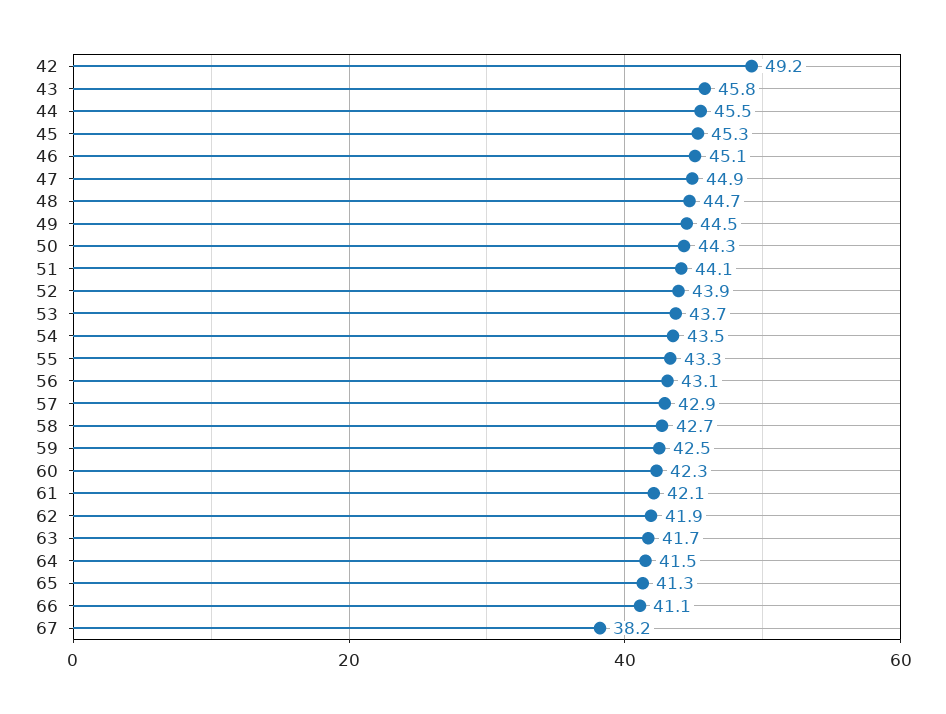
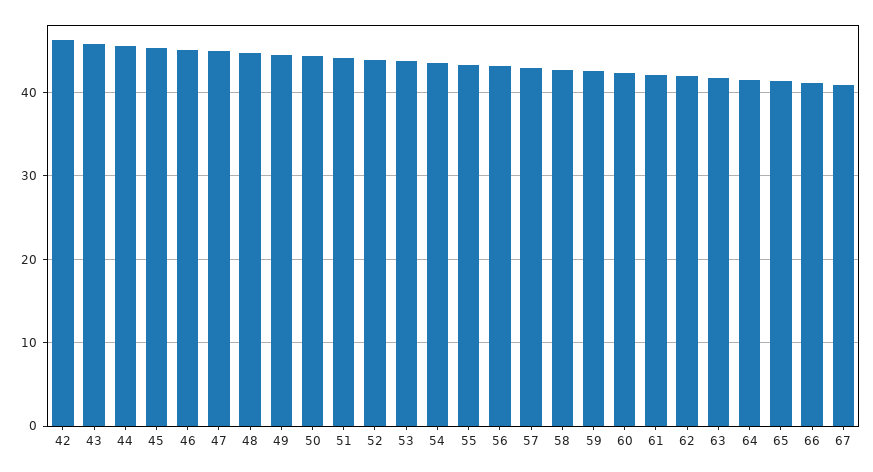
42: 49.2 -> 46
67: 38.2 -> 41

